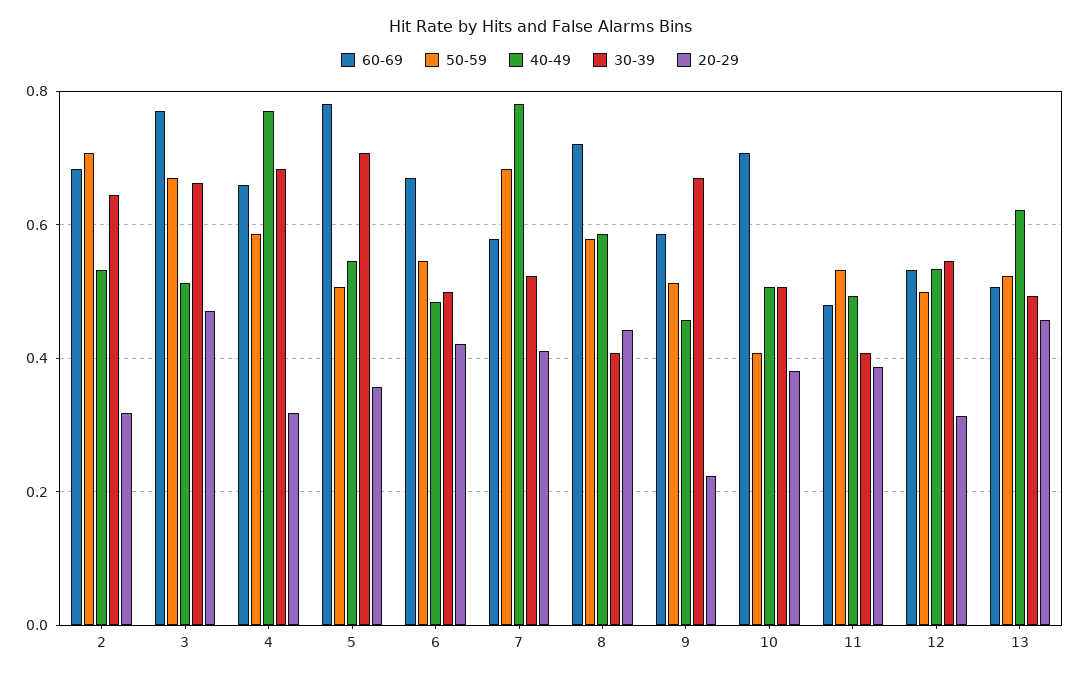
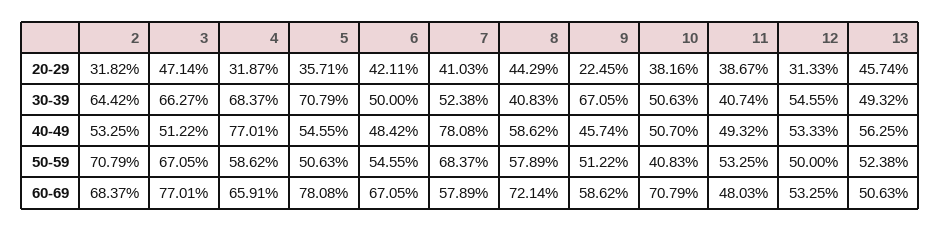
40-49, 13: 0.62 -> 0.5625

